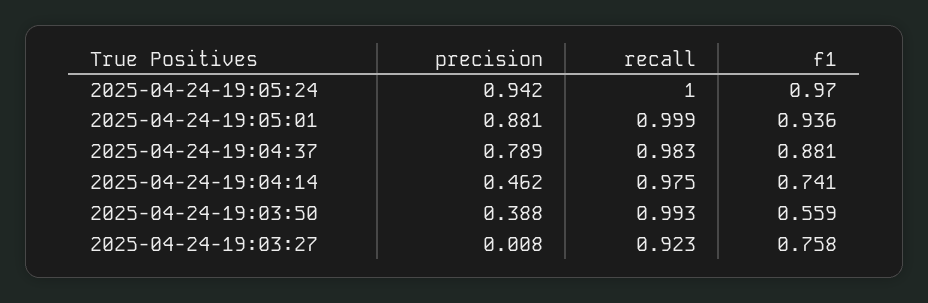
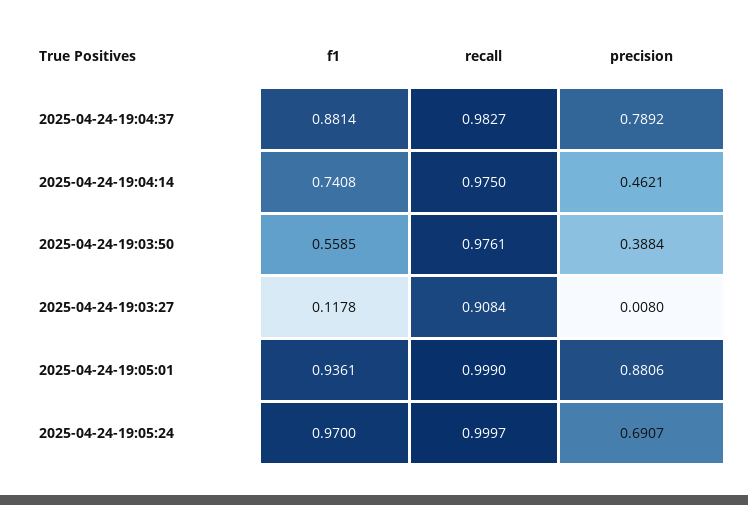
precision, 2025-04-24-19:05:24: 0.942 -> 0.6907
recall, 2025-04-24-19:03:50: 0.993 -> 0.9761
recall, 2025-04-24-19:03:27: 0.923 -> 0.9084
f1, 2025-04-24-19:03:27: 0.758 -> 0.1178

